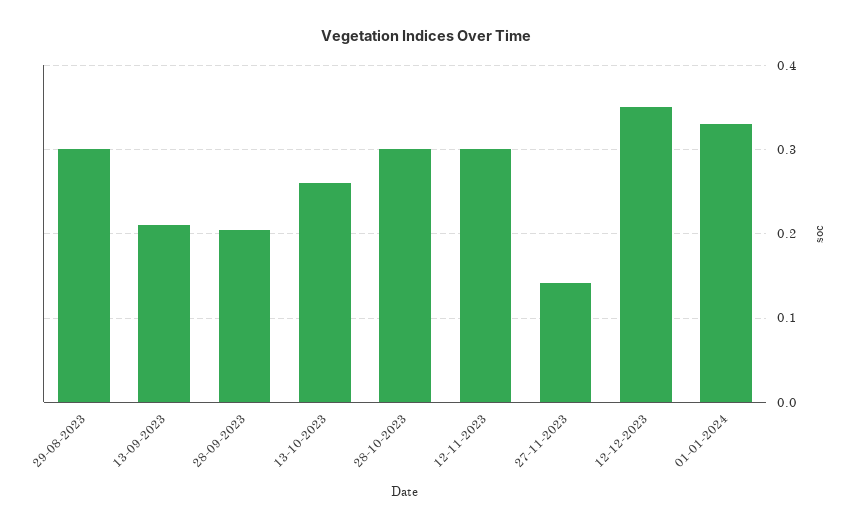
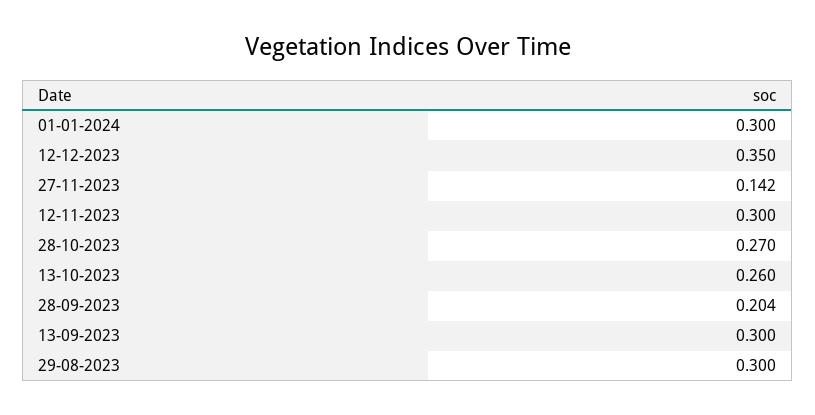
13-09-2023: 0.21 -> 0.3
28-10-2023: 0.3 -> 0.27
01-01-2024: 0.33 -> 0.3

